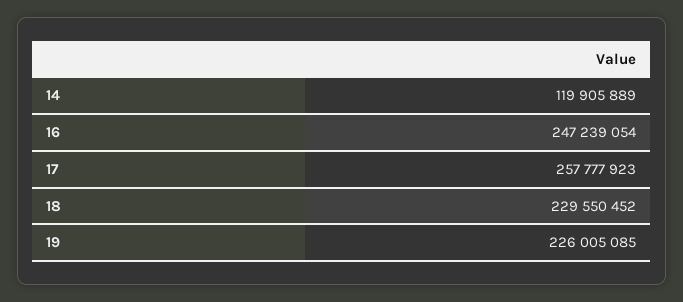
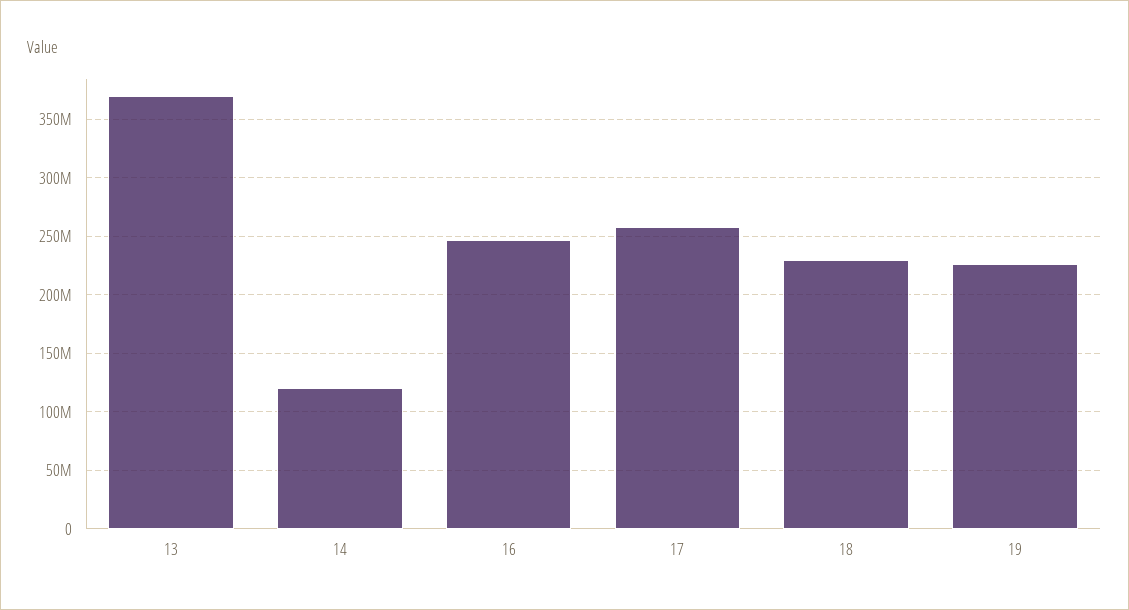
13: none -> 370000000

